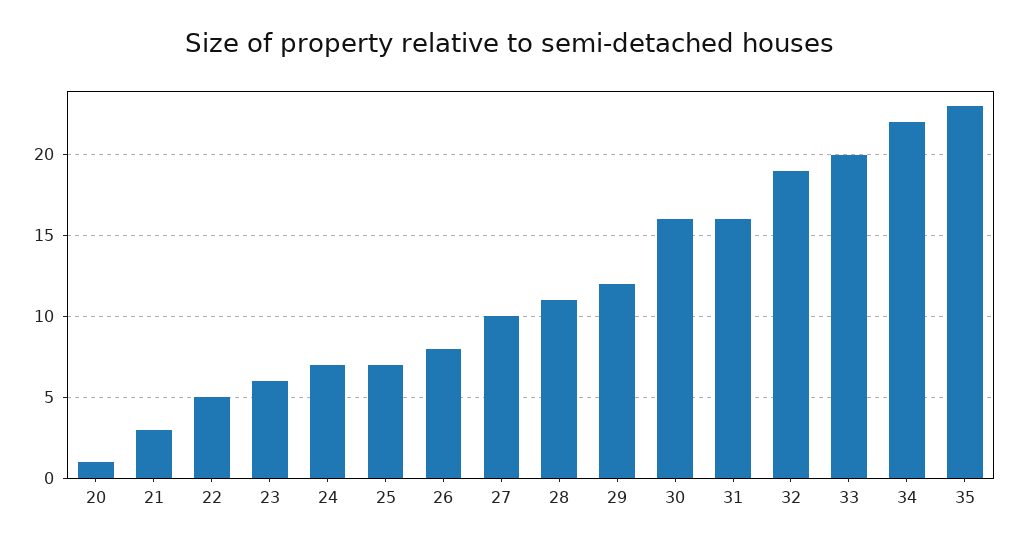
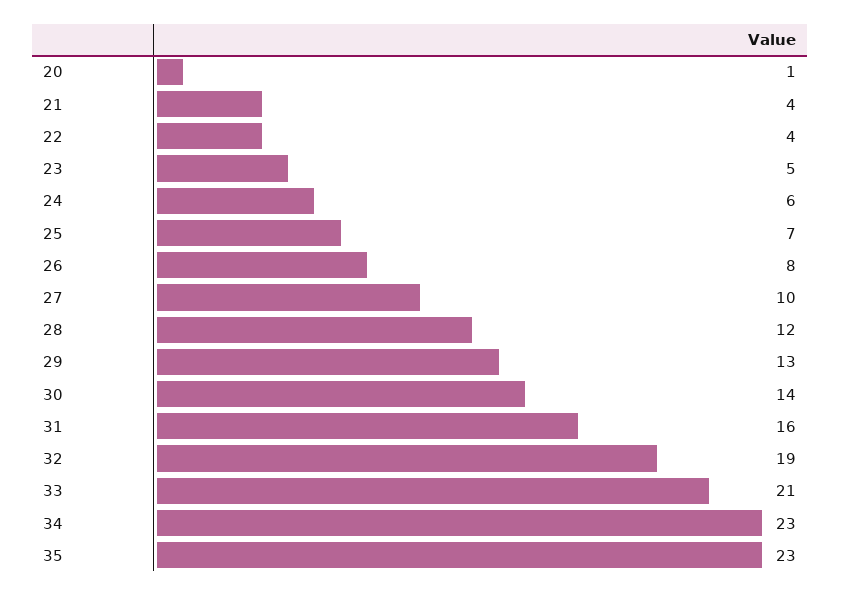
21: 3 -> 4
22: 5 -> 4
23: 6 -> 5
24: 7 -> 6
28: 11 -> 12
29: 12 -> 13
30: 16 -> 14
33: 20 -> 21
34: 22 -> 23

